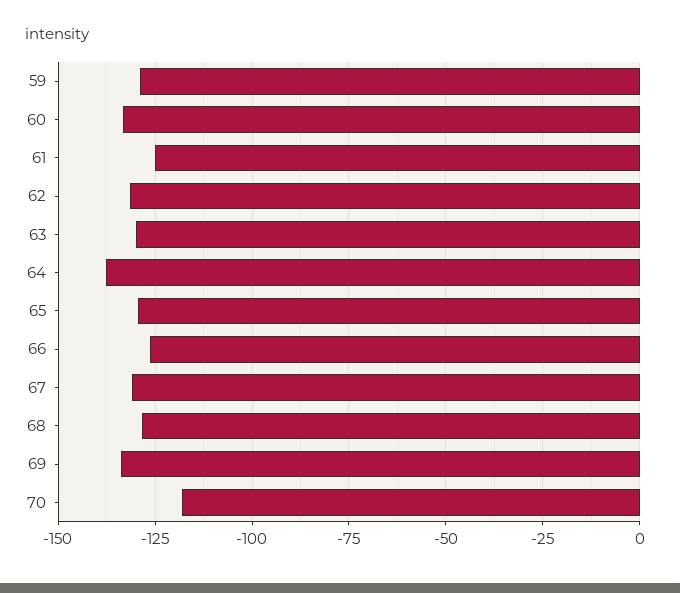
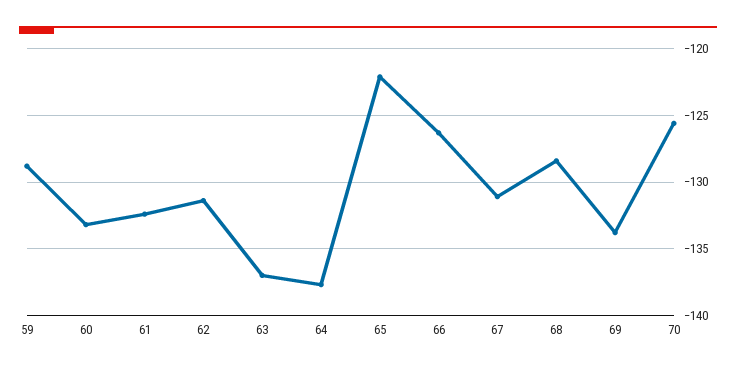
61: -125 -> -132.5
63: -130 -> -137
65: -130 -> -122
70: -117.5 -> -125.5

